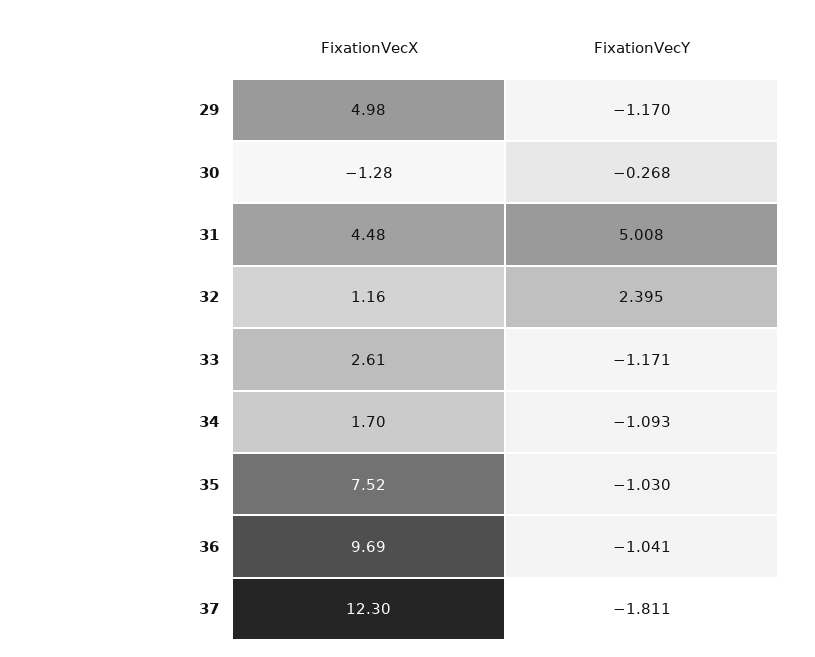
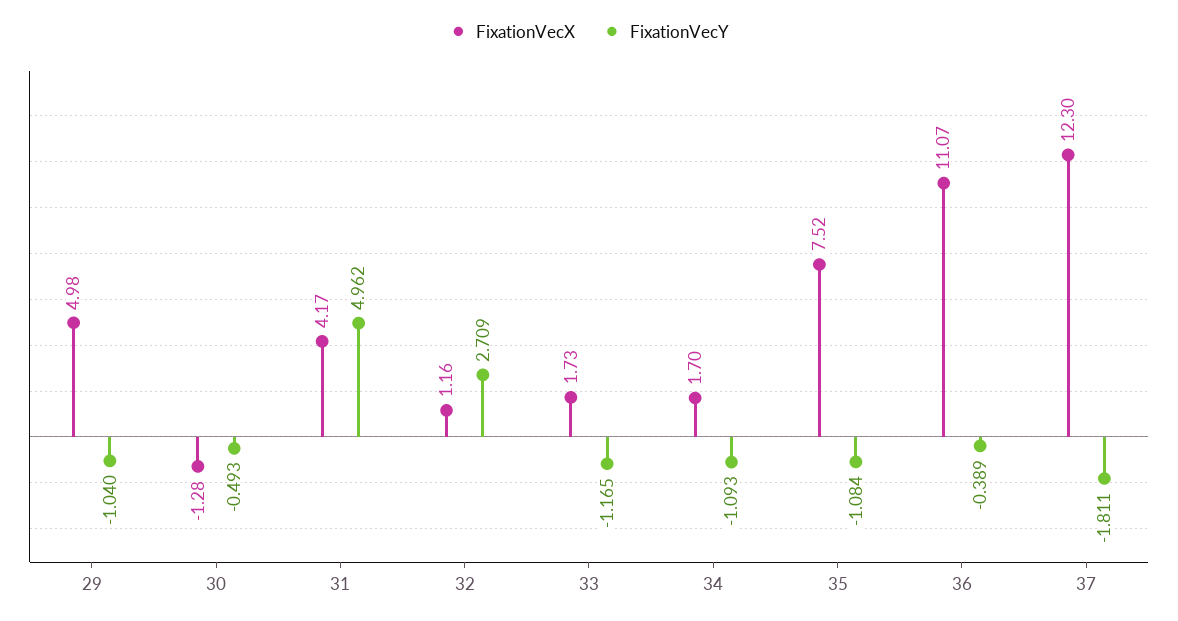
FixationVecY, 29: -1.17 -> -1.04
FixationVecY, 30: -0.268 -> -0.493
FixationVecX, 31: 4.48 -> 4.17
FixationVecY, 31: 5.008 -> 4.962
FixationVecY, 32: 2.395 -> 2.709
FixationVecX, 33: 2.61 -> 1.73
FixationVecY, 33: -1.171 -> -1.165
FixationVecY, 35: -1.03 -> -1.084
FixationVecX, 36: 9.69 -> 11.07
FixationVecY, 36: -1.041 -> -0.389

